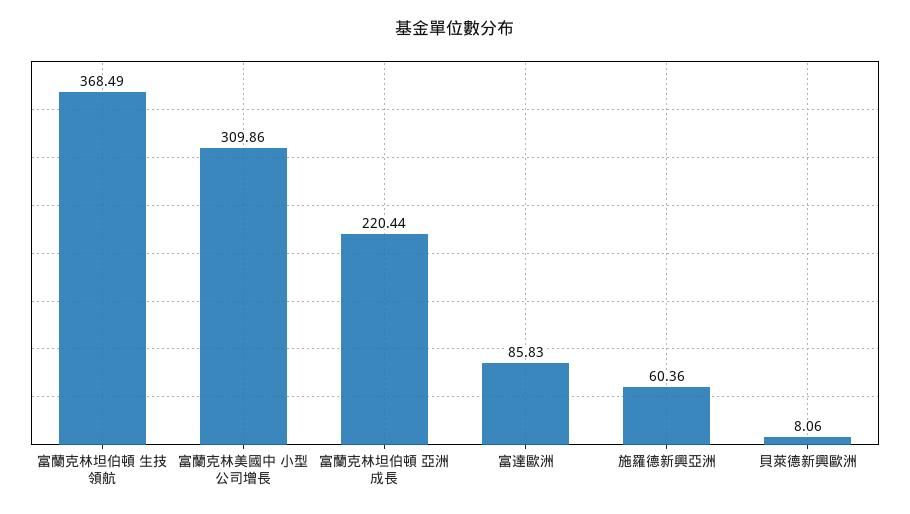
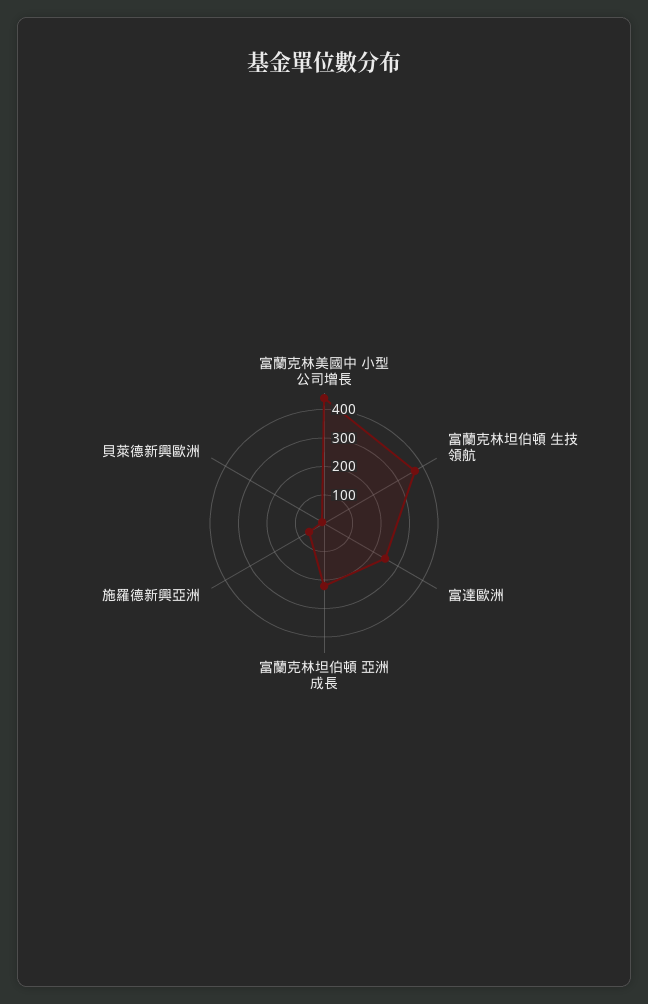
富蘭克林美國中 小型公司增長: 309.86 -> 450
富達歐洲: 85.83 -> 250

